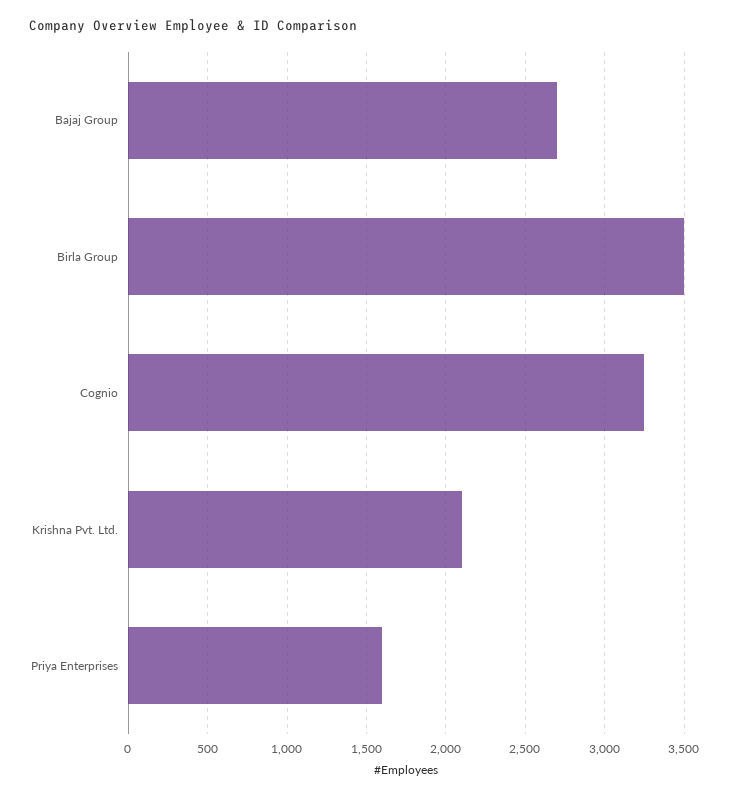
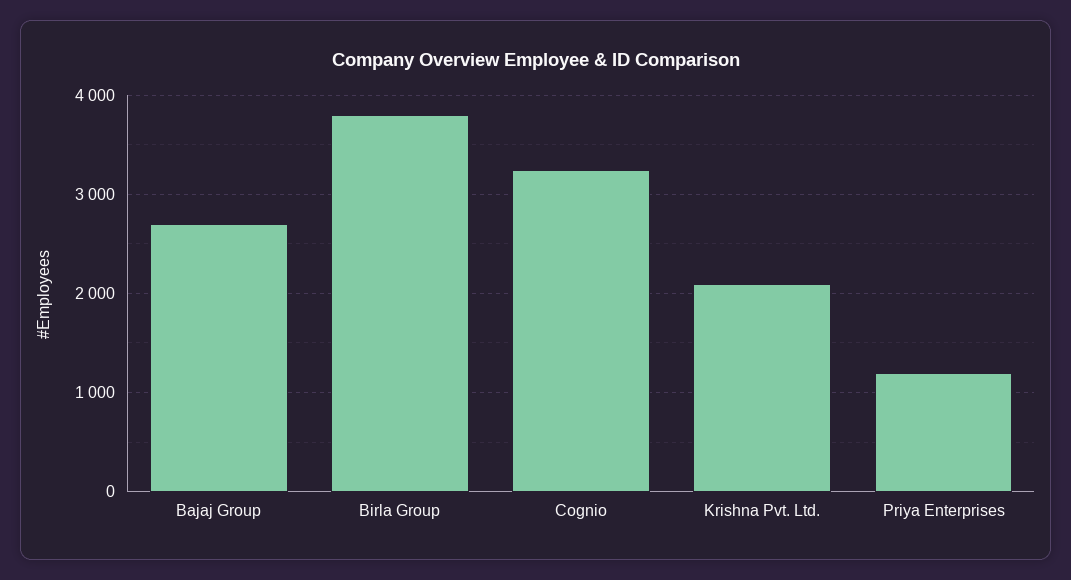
Birla Group: 3500 -> 3800
Priya Enterprises: 1600 -> 1200

